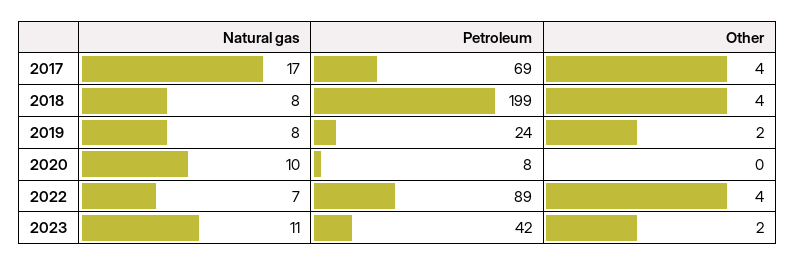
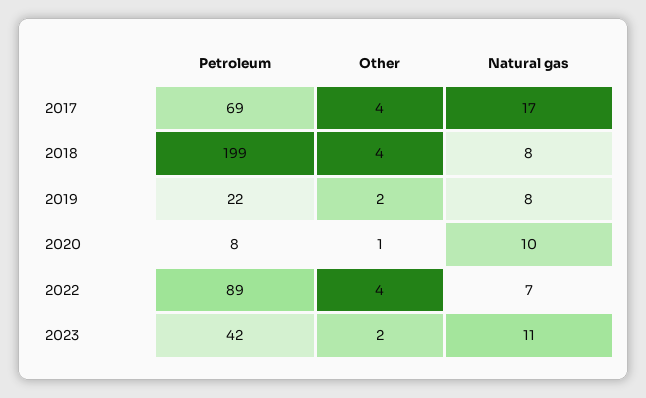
Petroleum, 2019: 24 -> 22
Other, 2020: 0 -> 1

